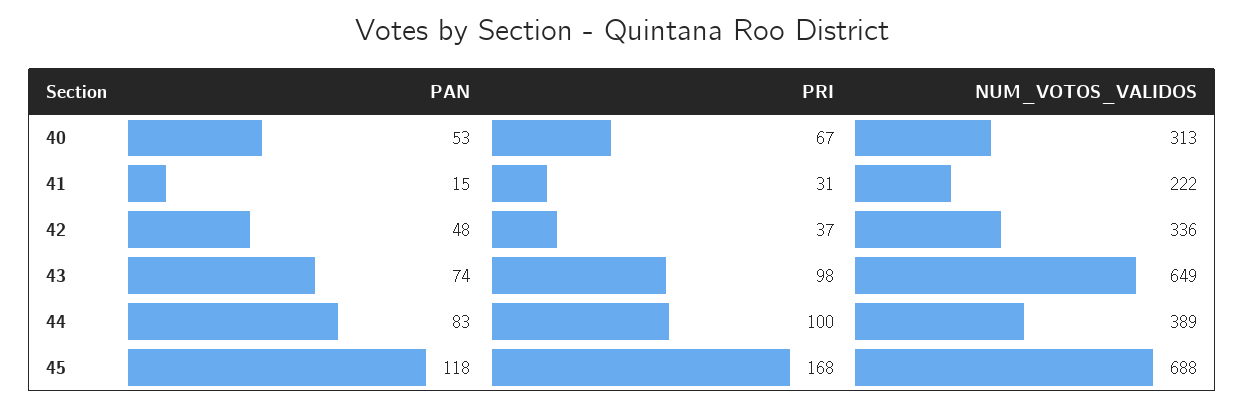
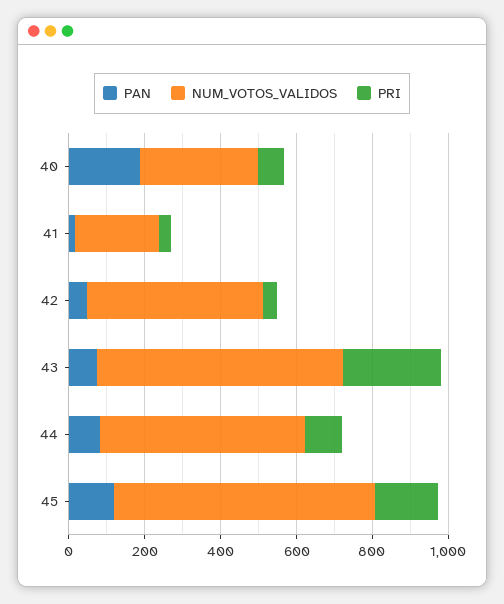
PAN, 40: 53 -> 200
NUM_VOTOS_VALIDOS, 42: 336 -> 450
PRI, 43: 98 -> 250
NUM_VOTOS_VALIDOS, 44: 389 -> 550

